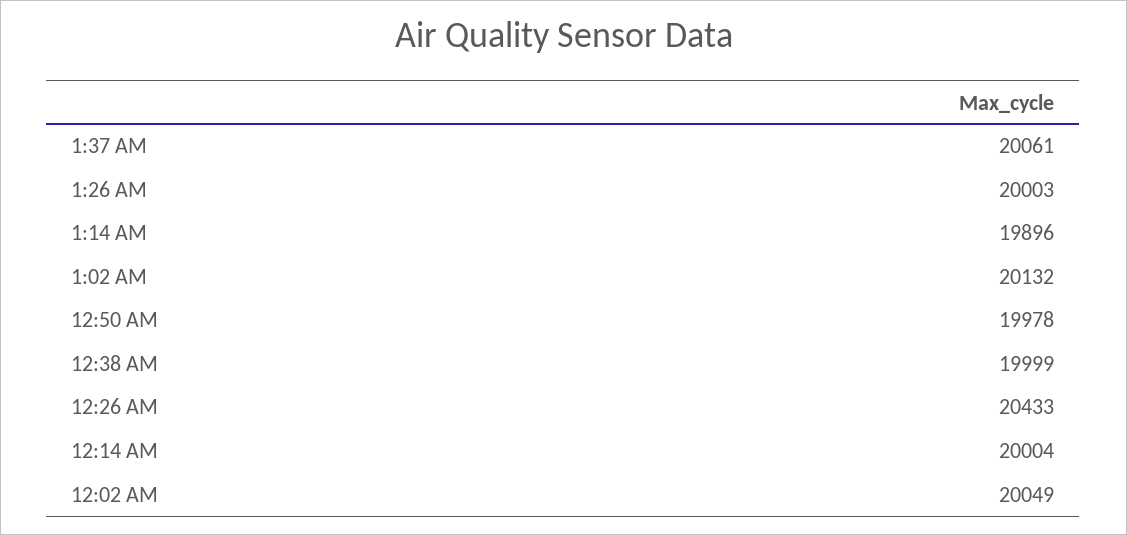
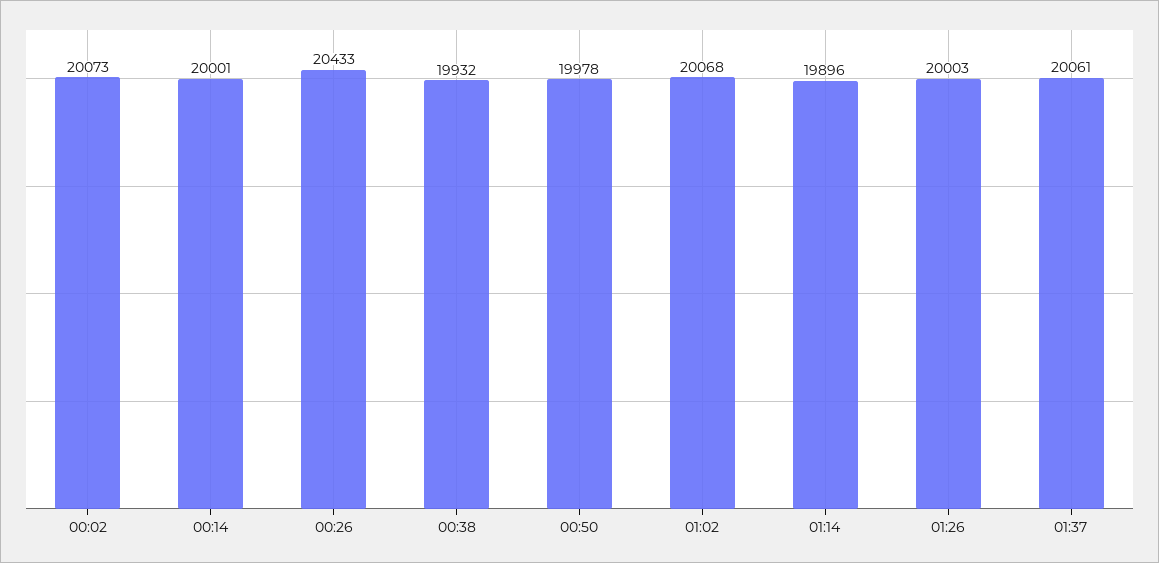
1:02 AM: 20132 -> 20068
12:38 AM: 19999 -> 19932
12:14 AM: 20004 -> 20001
12:02 AM: 20049 -> 20073

